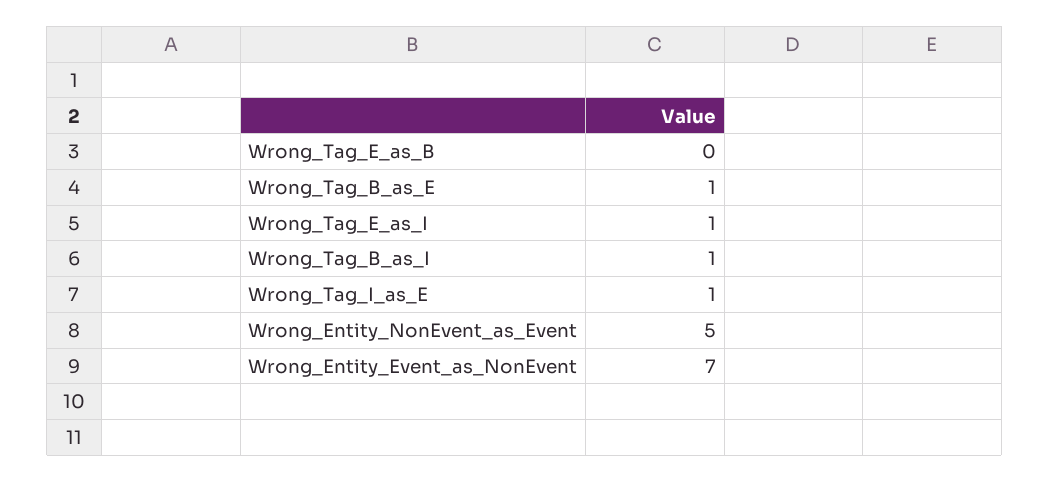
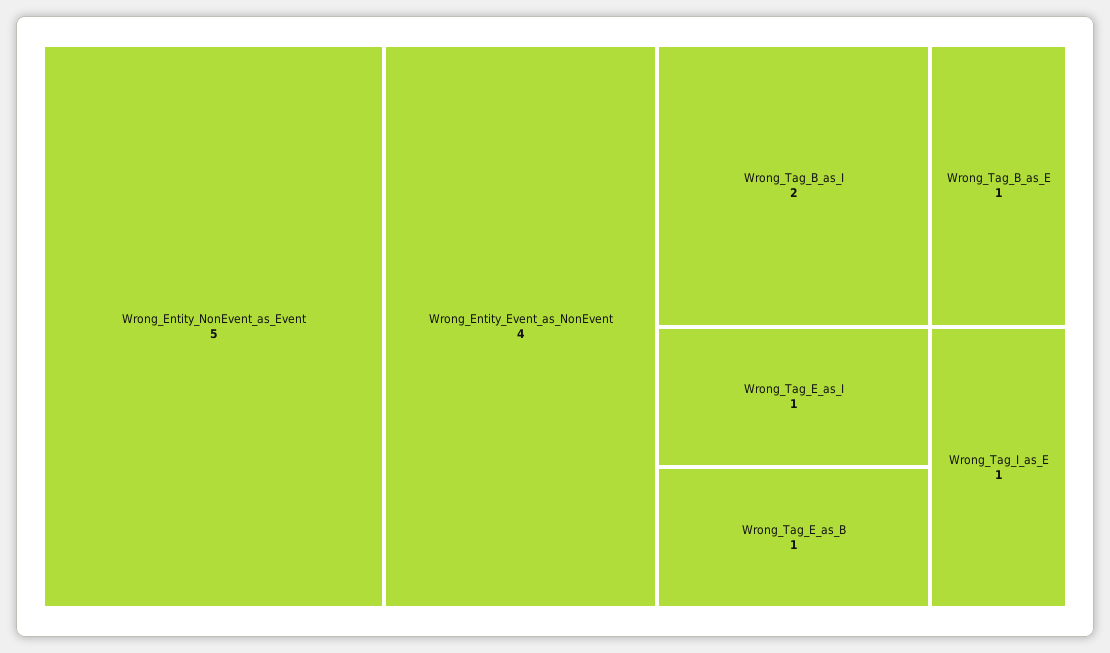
Wrong_Tag_E_as_B: 0 -> 1
Wrong_Tag_B_as_I: 1 -> 2
Wrong_Entity_Event_as_NonEvent: 7 -> 4

